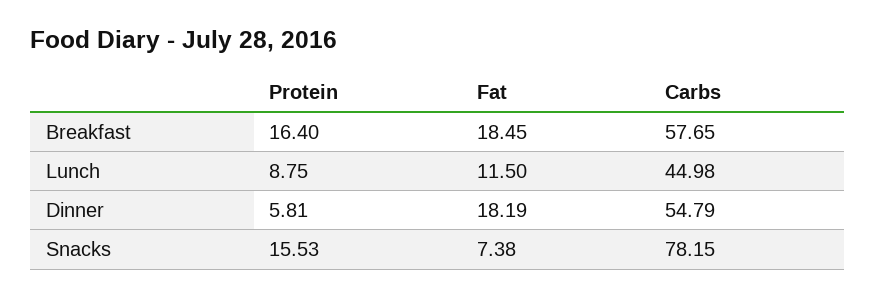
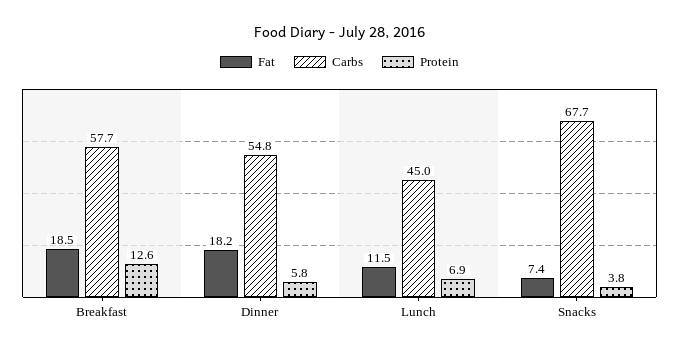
Protein, Breakfast: 16.4 -> 12.6
Protein, Lunch: 8.75 -> 6.9
Protein, Snacks: 15.53 -> 3.8
Carbs, Snacks: 78.15 -> 67.7

